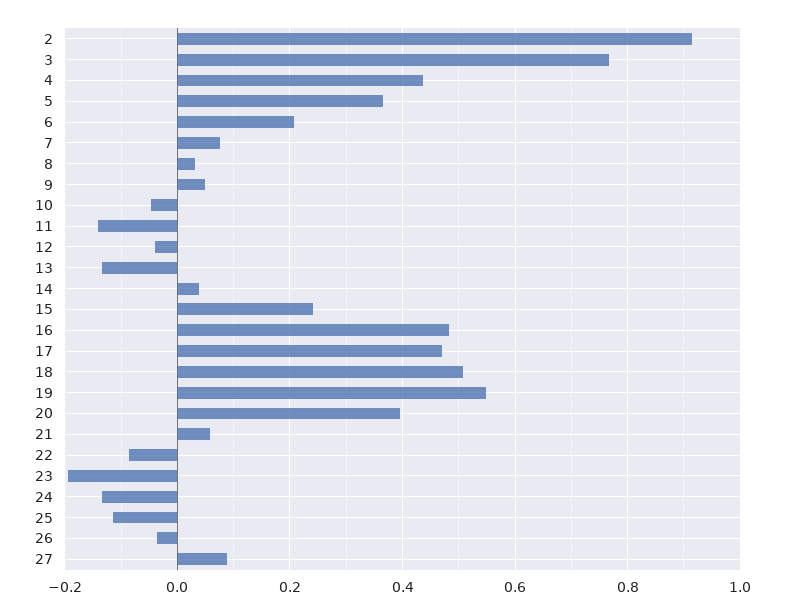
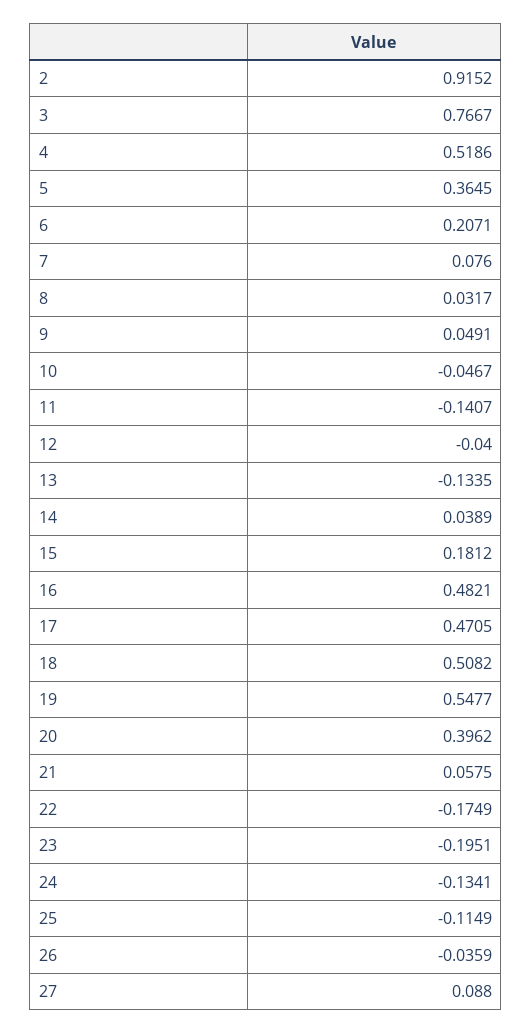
4: 0.44 -> 0.5186
15: 0.24 -> 0.1812
22: -0.08 -> -0.1749

